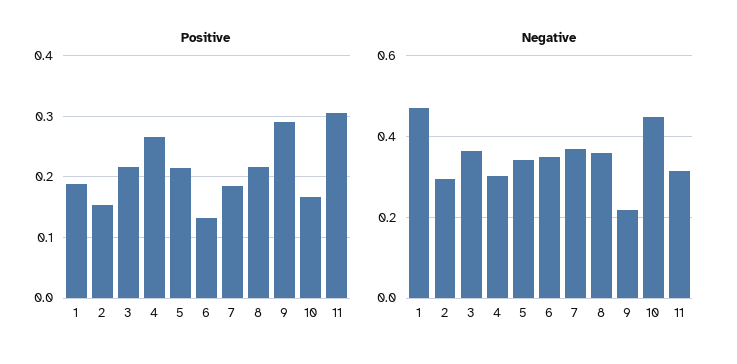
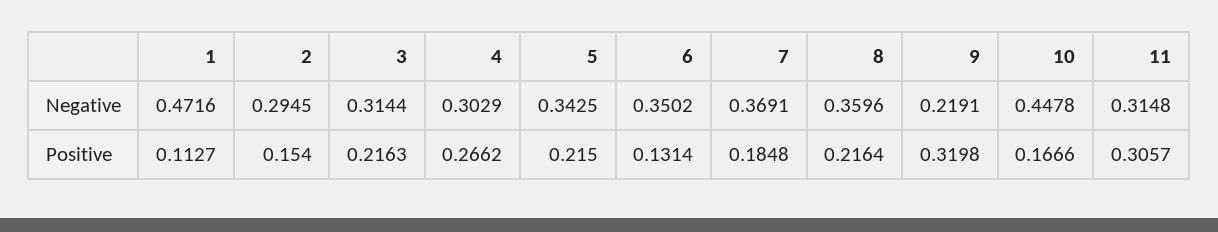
Positive, 1: 0.19 -> 0.1127
Positive, 9: 0.29 -> 0.3198
Negative, 3: 0.36 -> 0.3144

